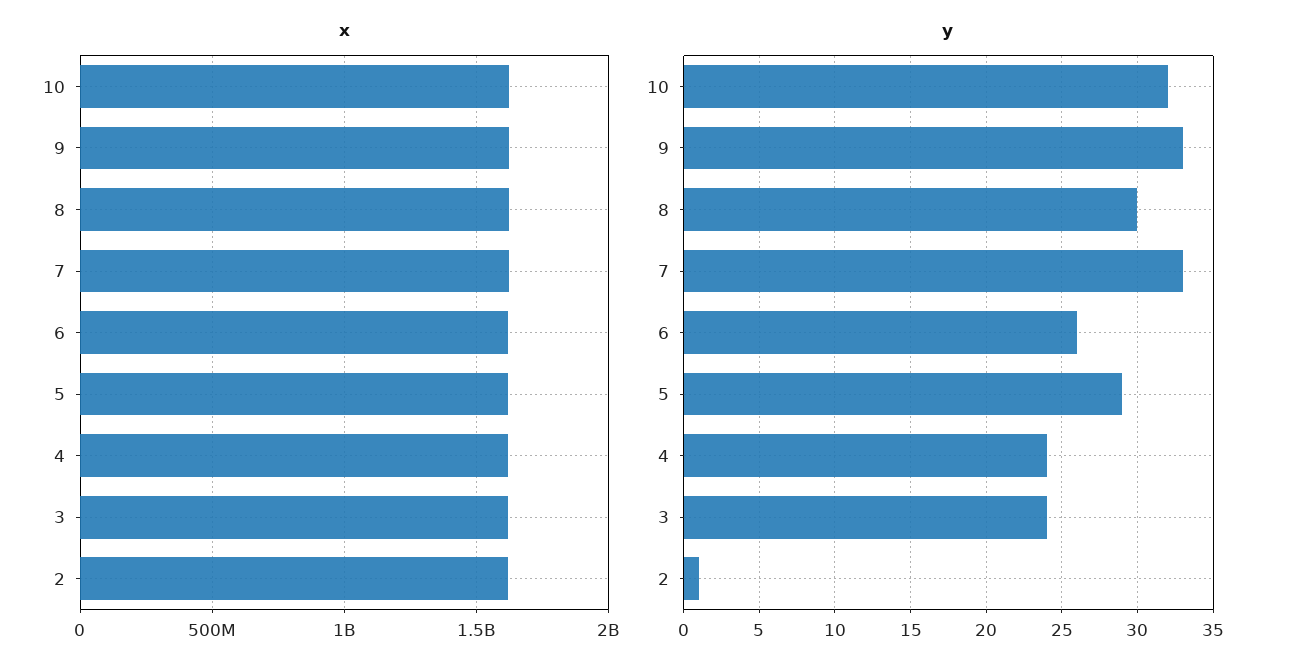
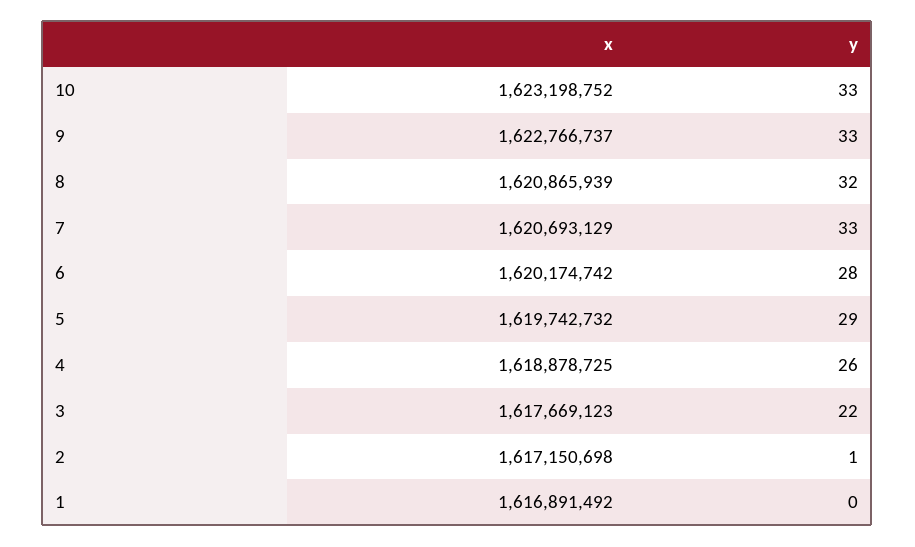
y, 10: 32 -> 33
y, 8: 30 -> 32
y, 6: 26 -> 28
y, 4: 24 -> 26
y, 3: 24 -> 22
x, 1: none -> 1616891492
y, 1: none -> 0

